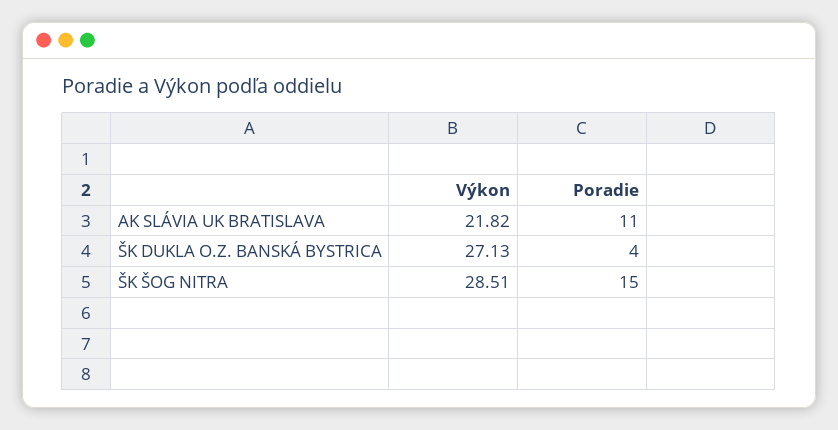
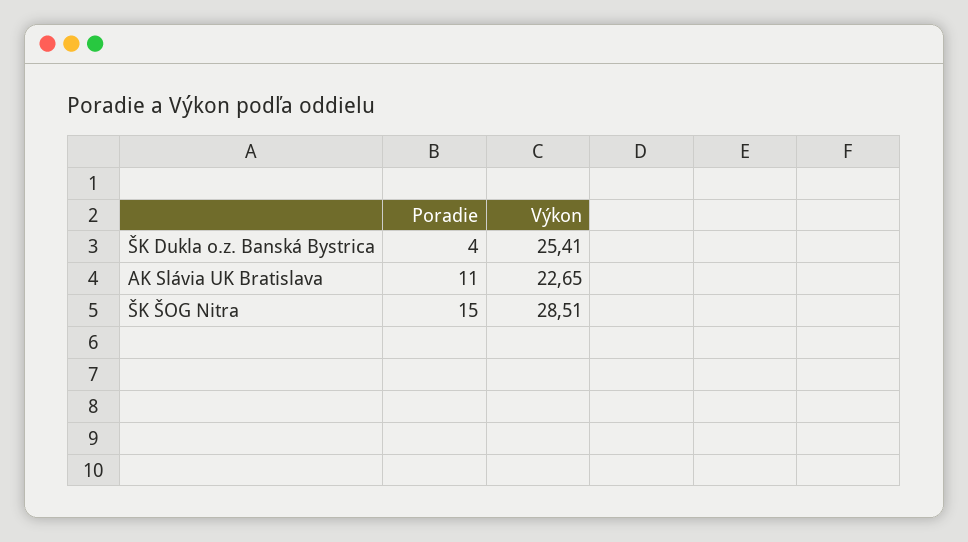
Výkon, AK SLÁVIA UK BRATISLAVA: 21.82 -> 22.65
Výkon, ŠK DUKLA O.Z. BANSKÁ BYSTRICA: 27.13 -> 25.41

